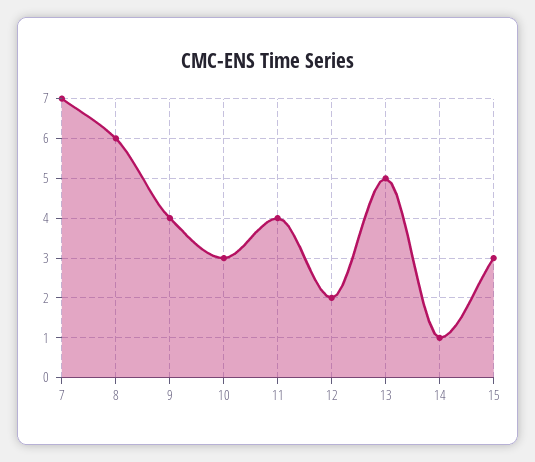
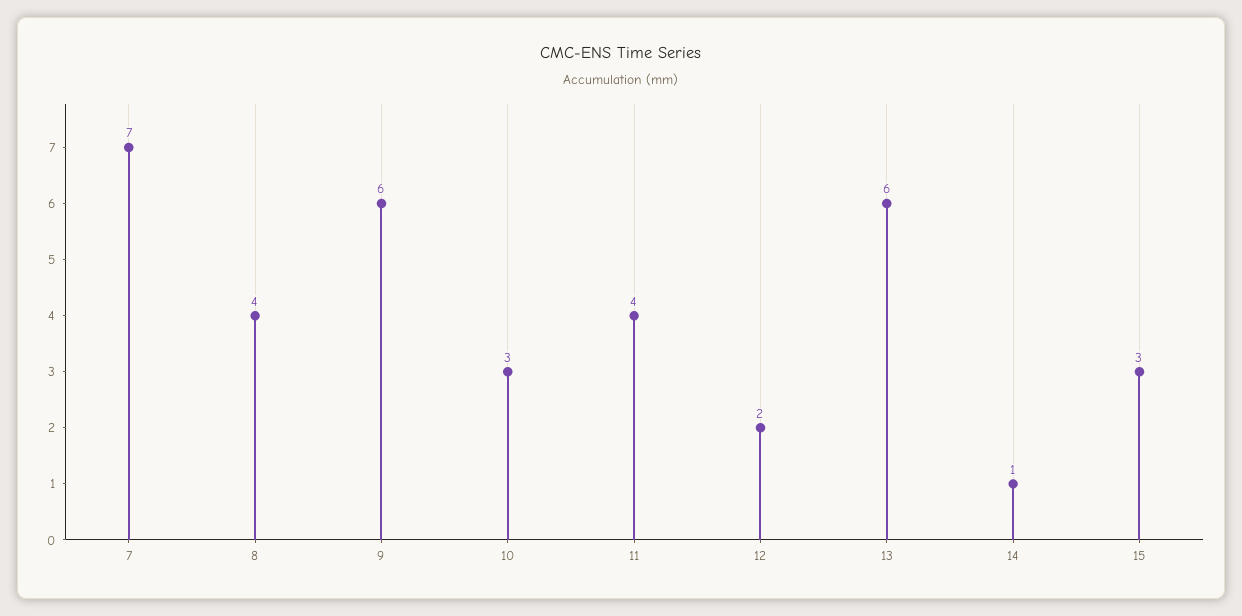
8: 6 -> 4
9: 4 -> 6
13: 5 -> 6

